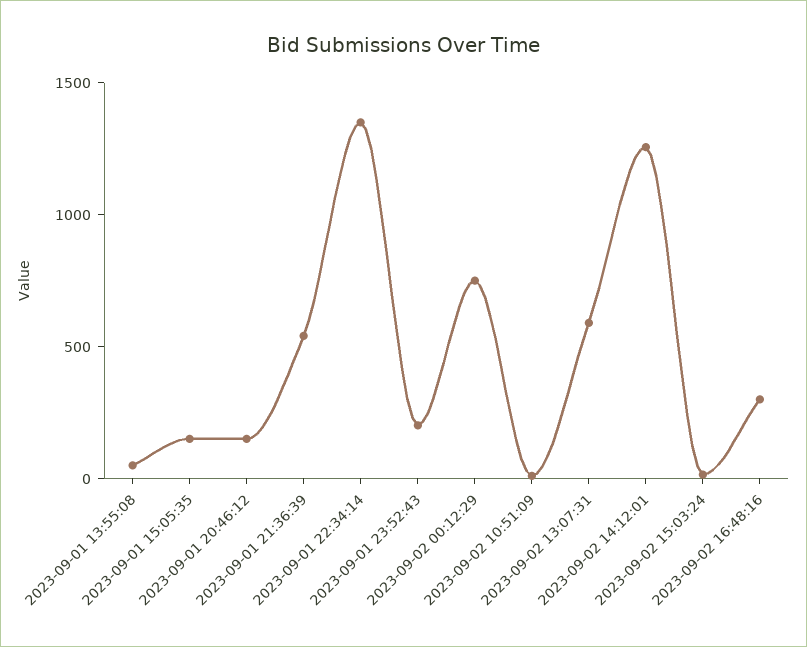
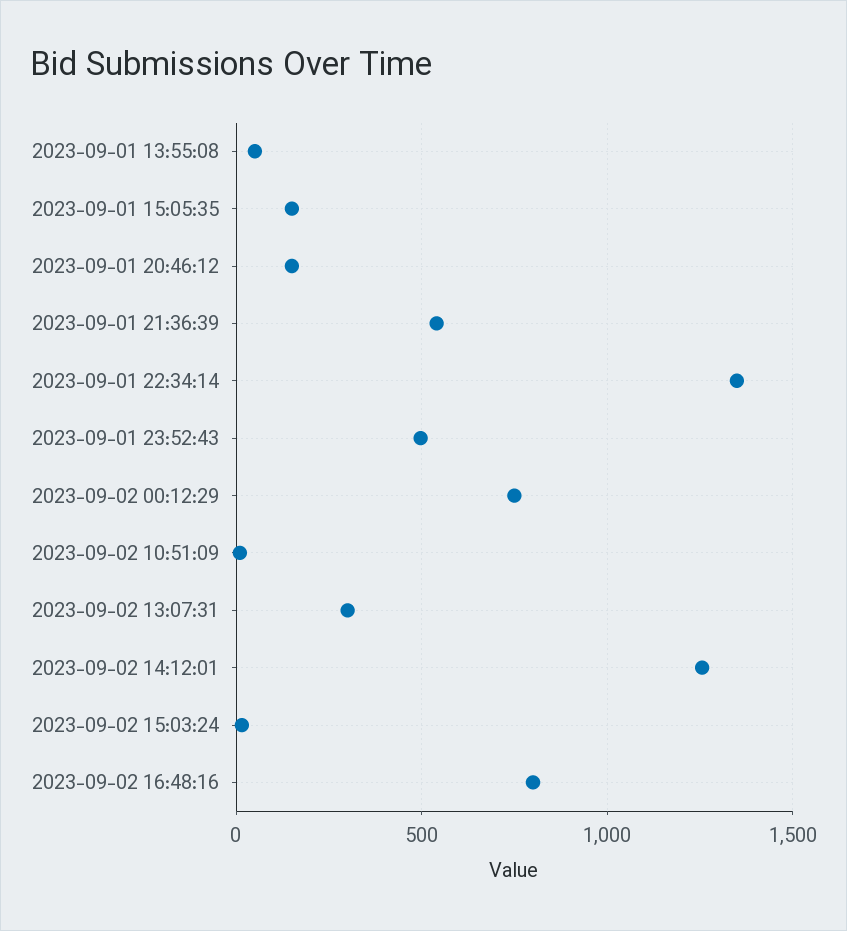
2023-09-01 23:52:43: 200 -> 500
2023-09-02 13:07:31: 600 -> 300
2023-09-02 16:48:16: 300 -> 800

